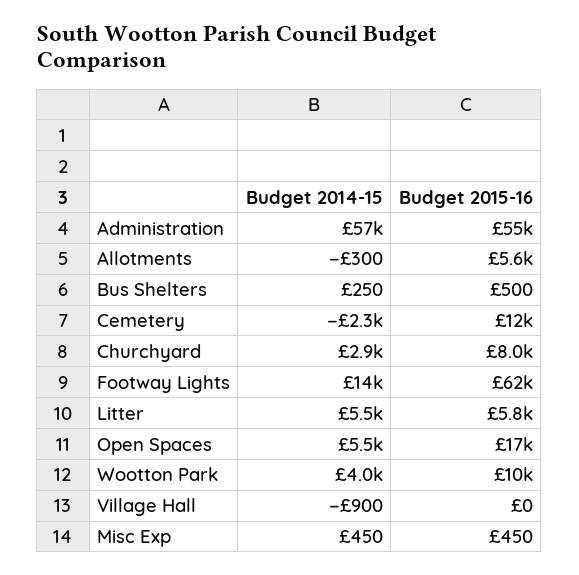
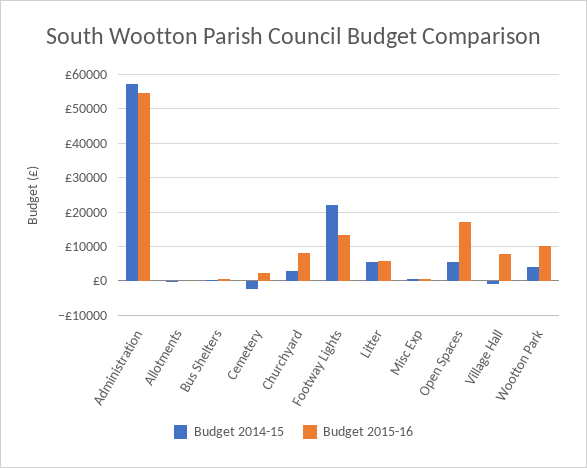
Budget 2015-16, Allotments: 5600 -> 0
Budget 2015-16, Cemetery: 12000 -> 2000
Budget 2014-15, Footway Lights: 14000 -> 22000
Budget 2015-16, Footway Lights: 62000 -> 14000
Budget 2015-16, Village Hall: 0 -> 8000

